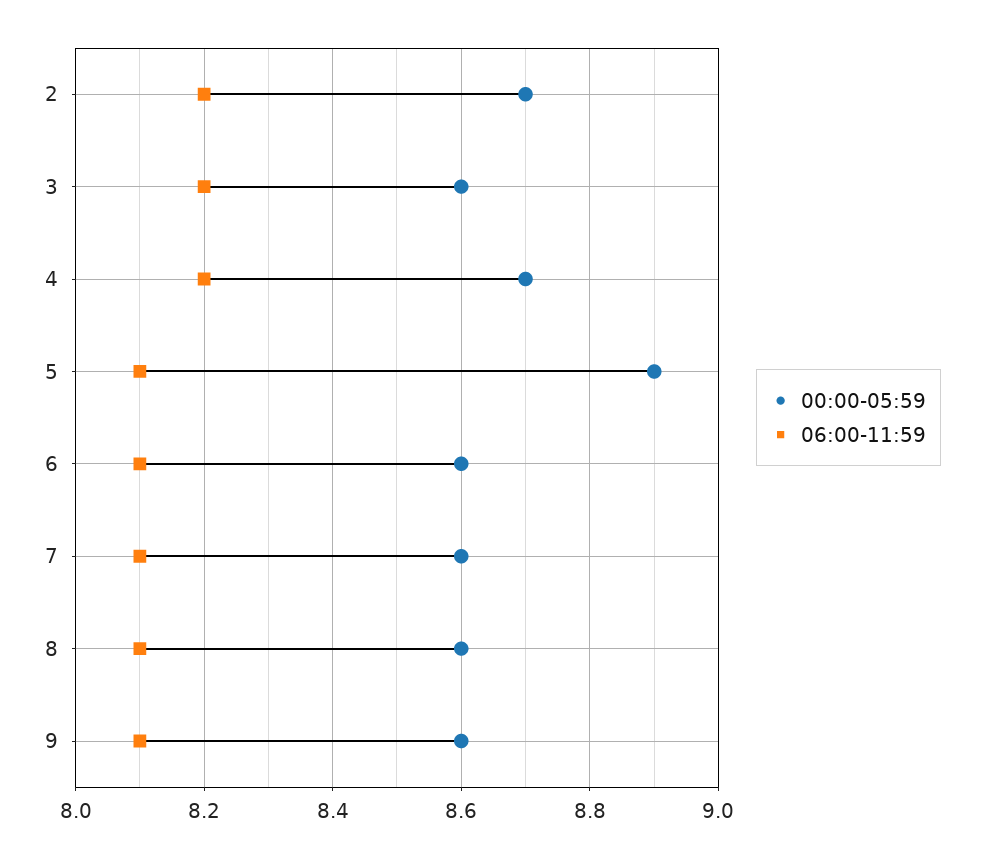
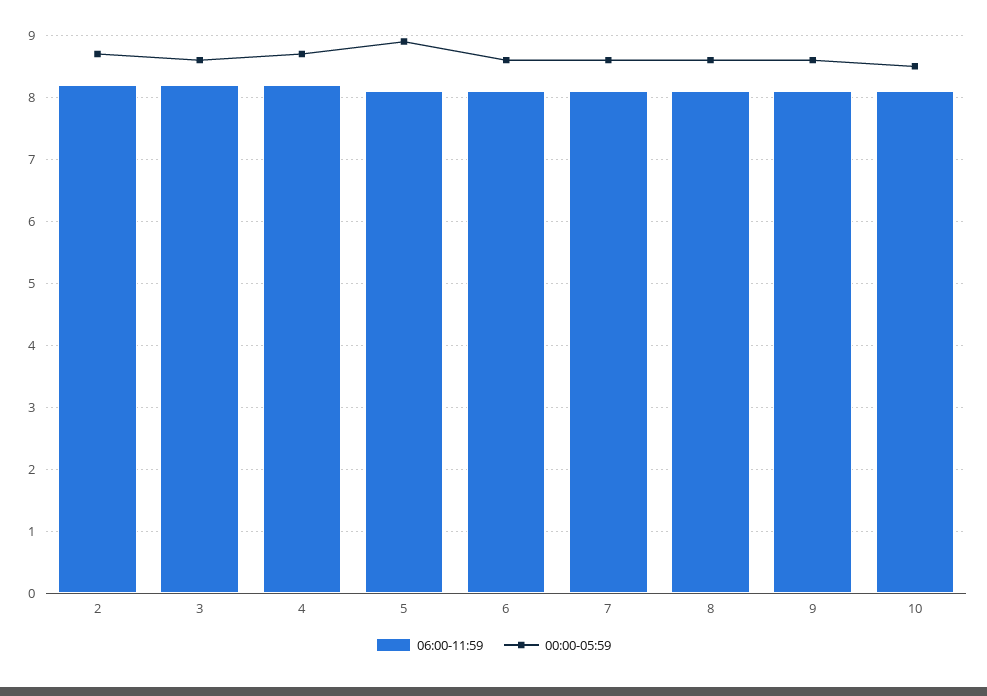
06:00-11:59, 10: none -> 8.1
00:00-05:59, 10: none -> 8.5

